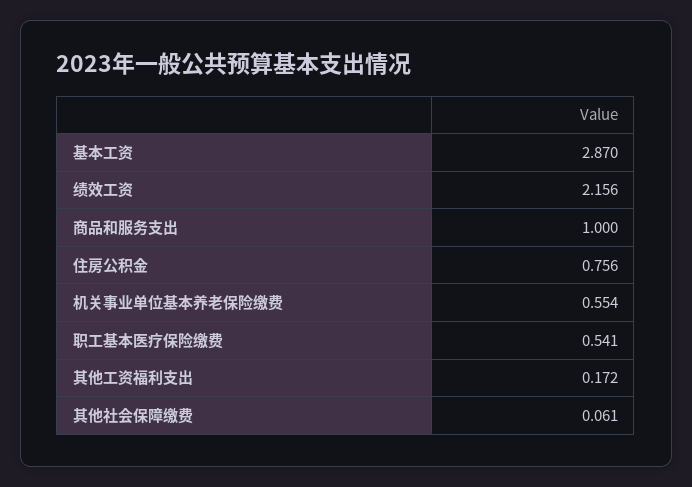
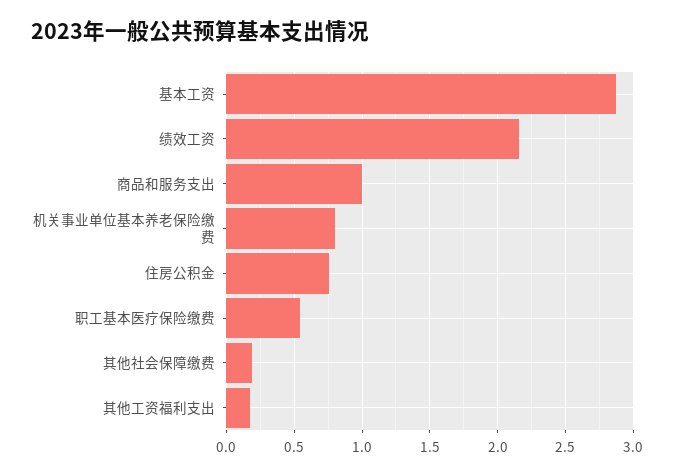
机关事业单位基本养老保险缴费: 0.554 -> 0.8
其他社会保障缴费: 0.061 -> 0.2

